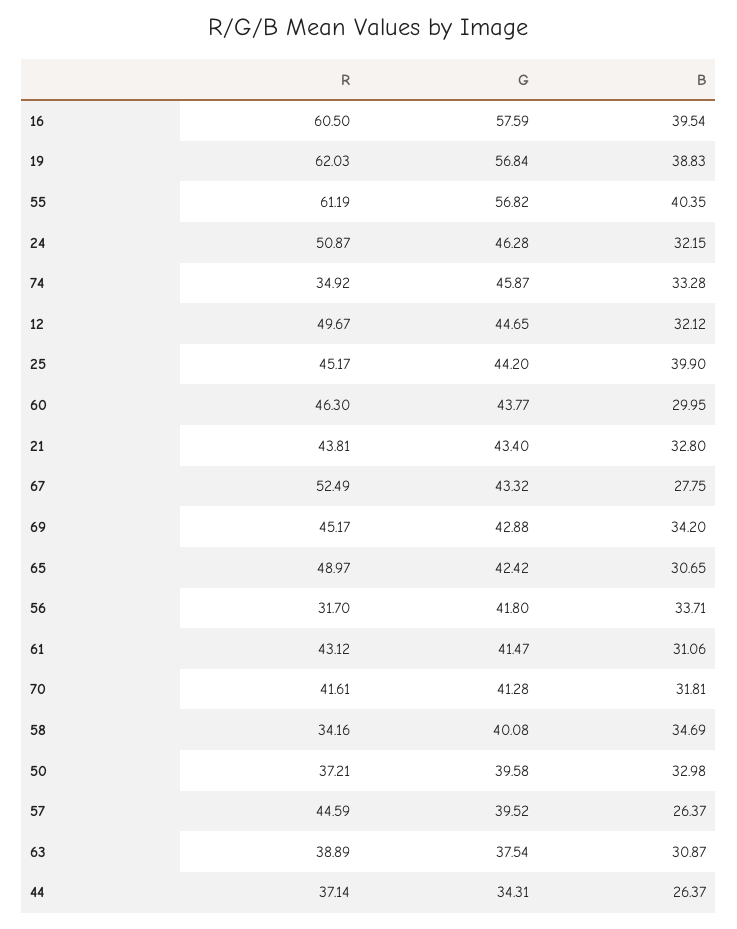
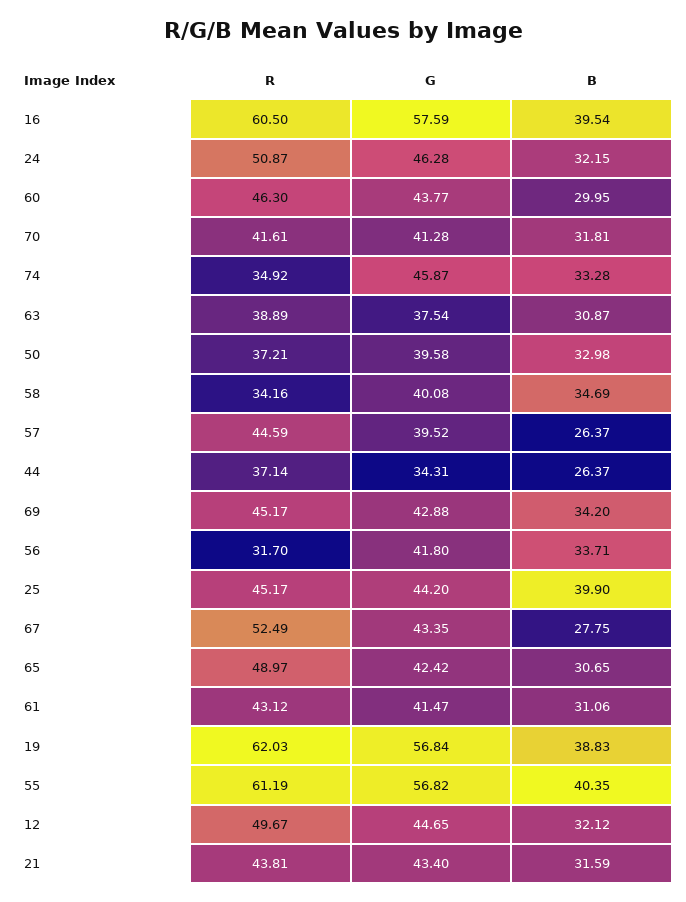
B, 21: 32.8 -> 31.59
G, 67: 43.32 -> 43.35

